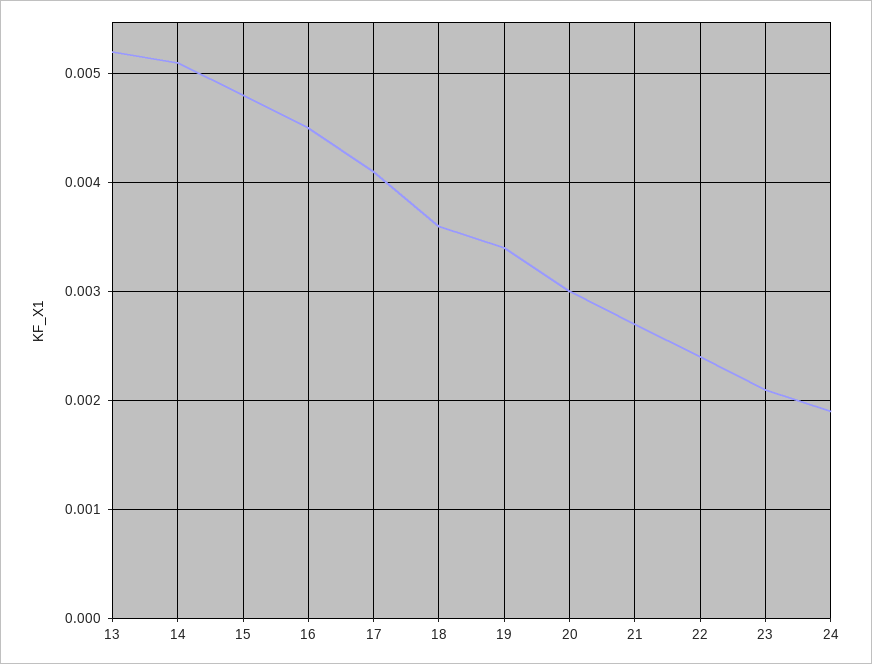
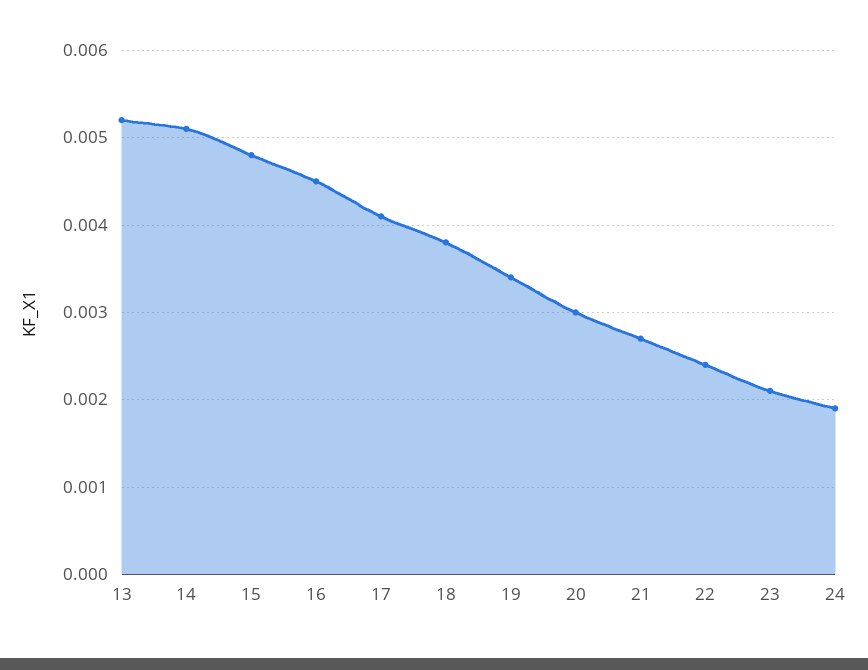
18: 0.0036 -> 0.0038

